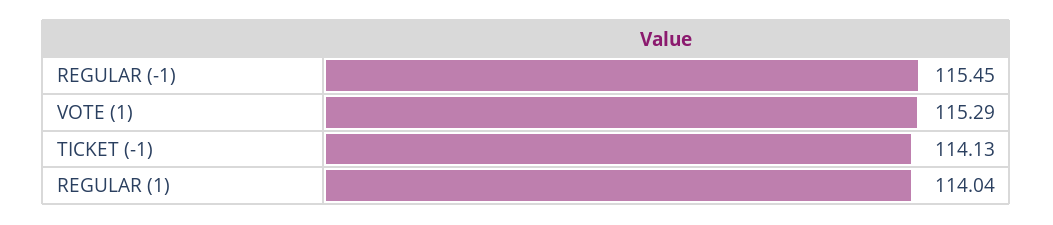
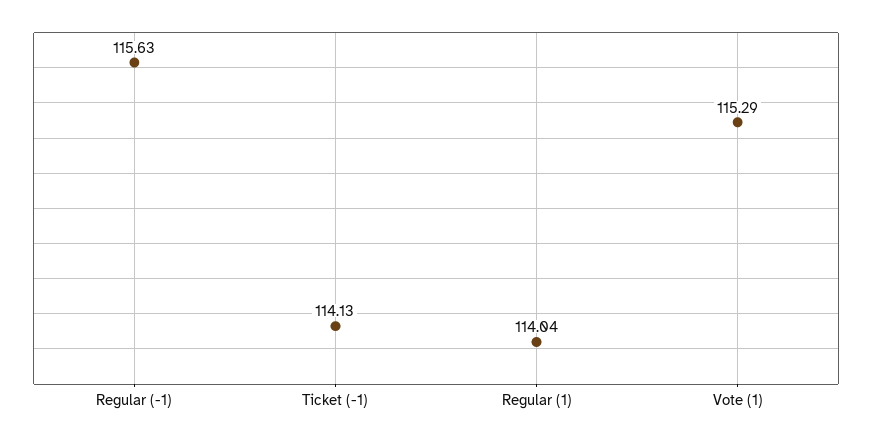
REGULAR (-1): 115.45 -> 115.63

